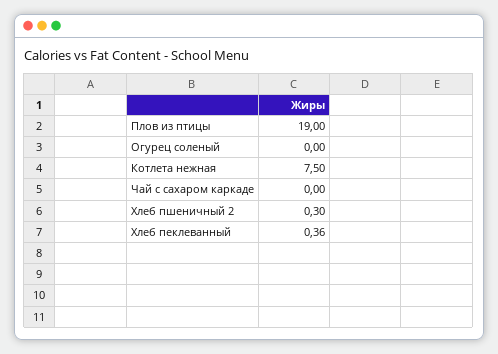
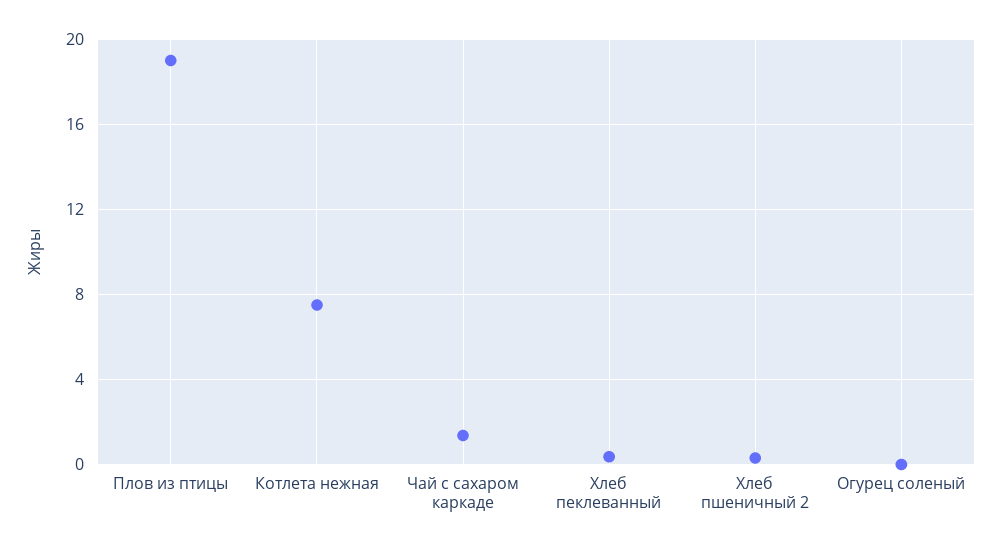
Чай с сахаром каркаде: 0 -> 1.5

